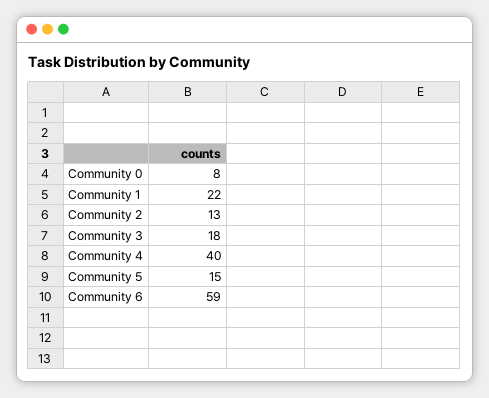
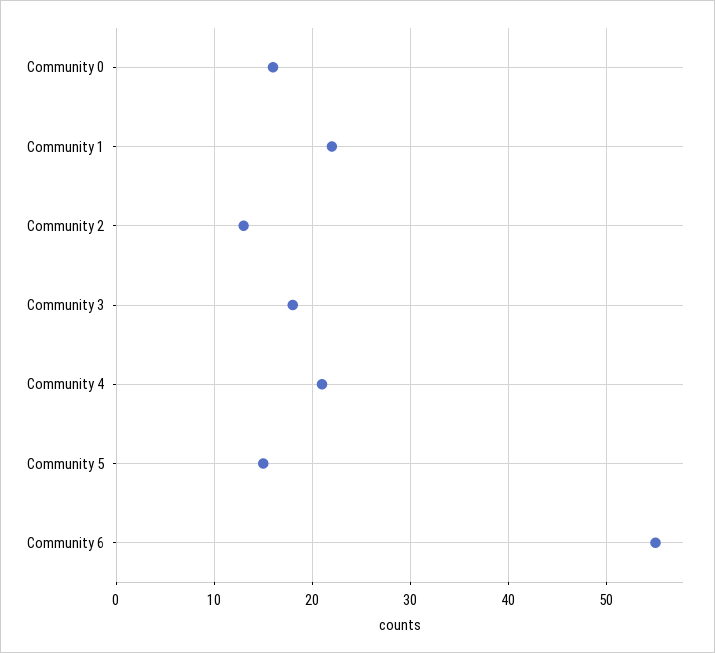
Community 0: 8 -> 16
Community 4: 40 -> 21
Community 6: 59 -> 55

